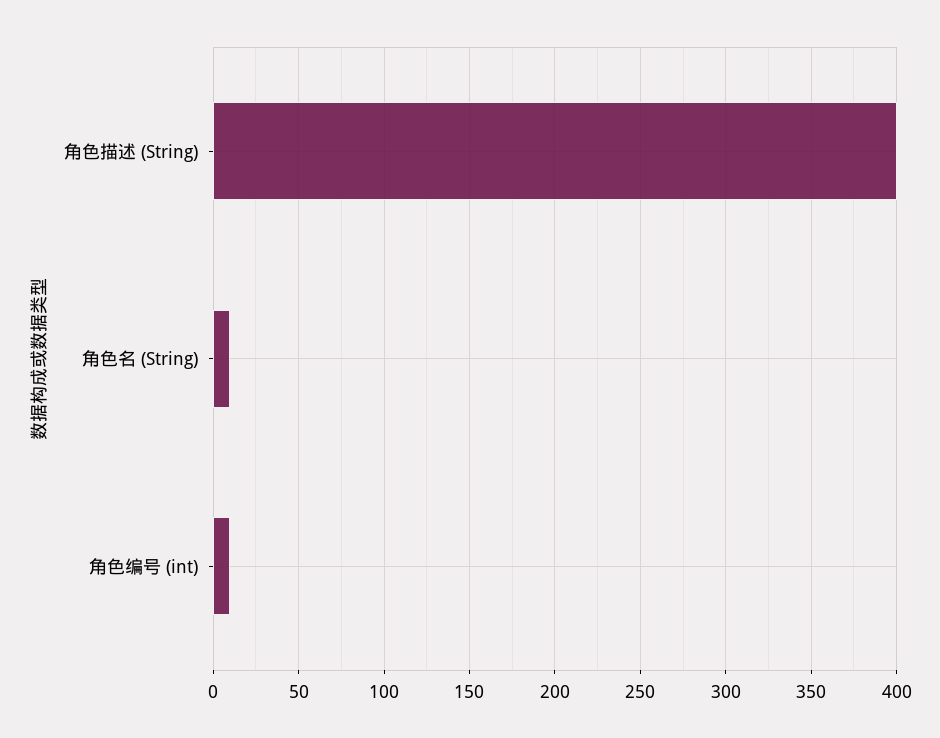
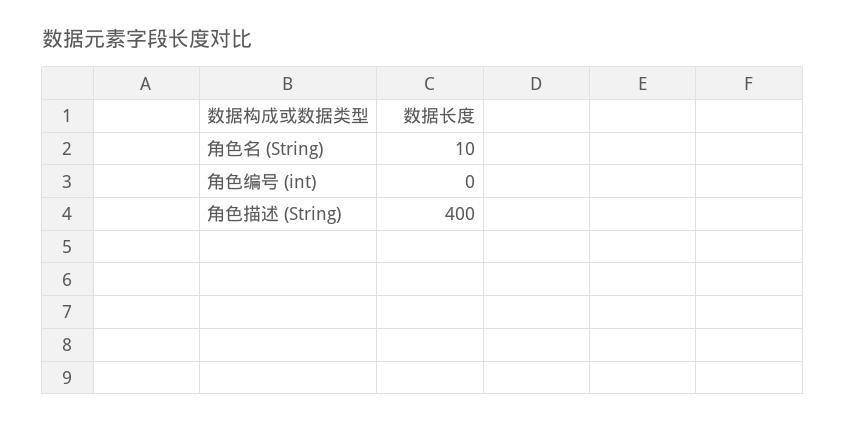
角色编号 (int): 10 -> 0

